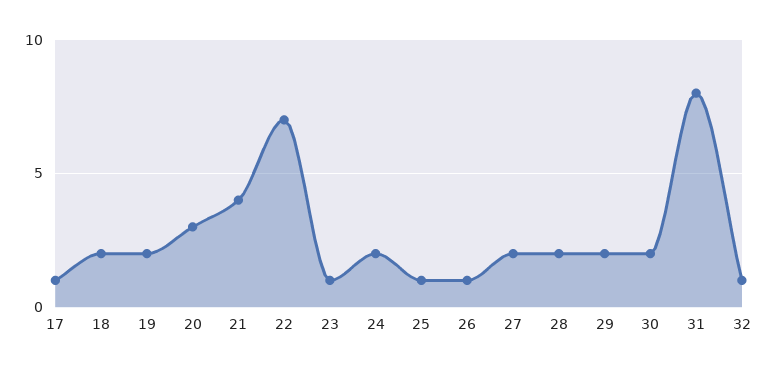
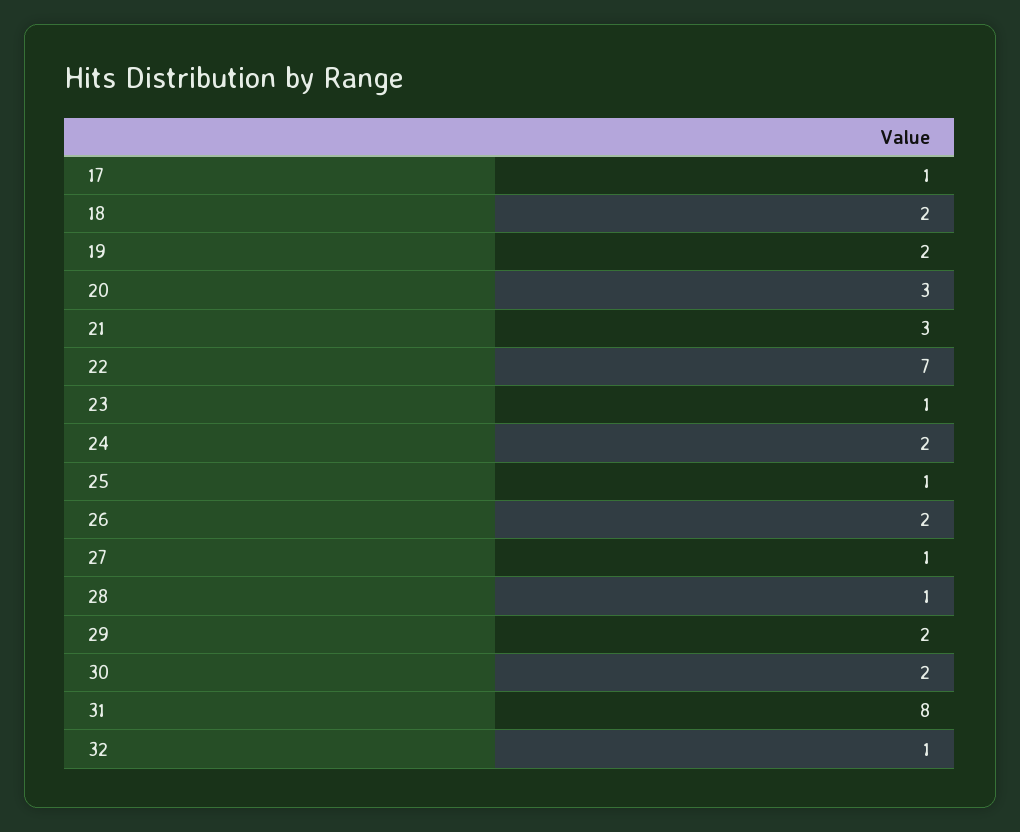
21: 4 -> 3
26: 1 -> 2
27: 2 -> 1
28: 2 -> 1

